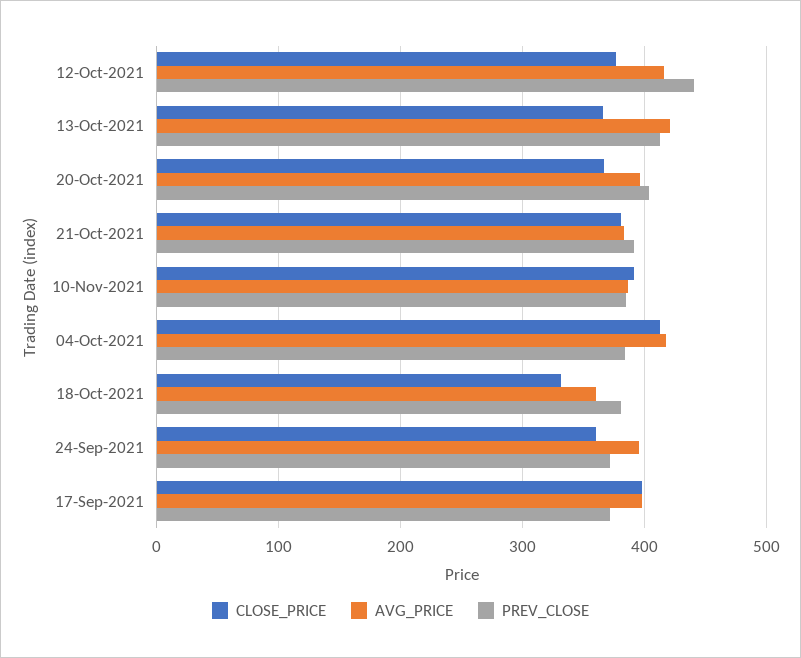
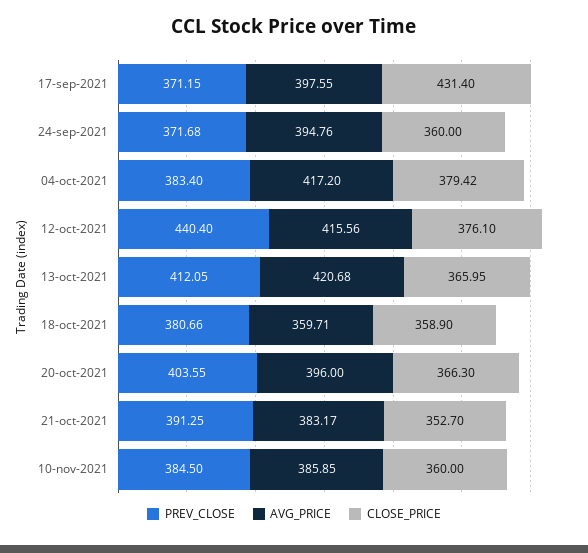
CLOSE_PRICE, 21-Oct-2021: 380 -> 352.7
CLOSE_PRICE, 10-Nov-2021: 390 -> 360
CLOSE_PRICE, 04-Oct-2021: 410 -> 379.42
CLOSE_PRICE, 18-Oct-2021: 330 -> 358.9
CLOSE_PRICE, 17-Sep-2021: 400 -> 431.4

